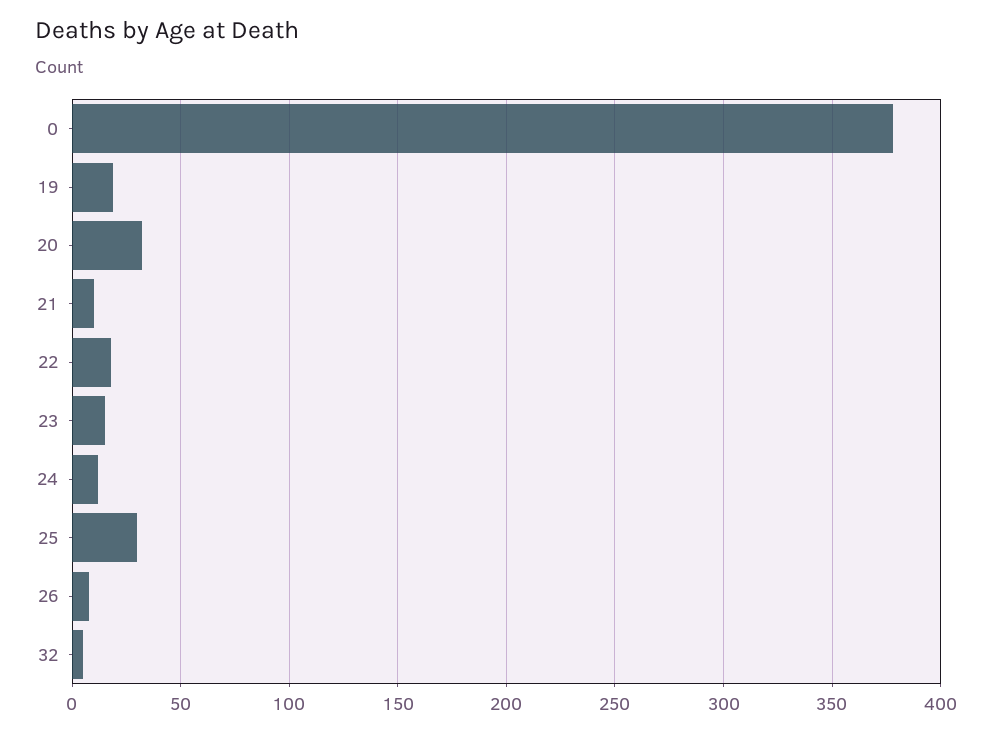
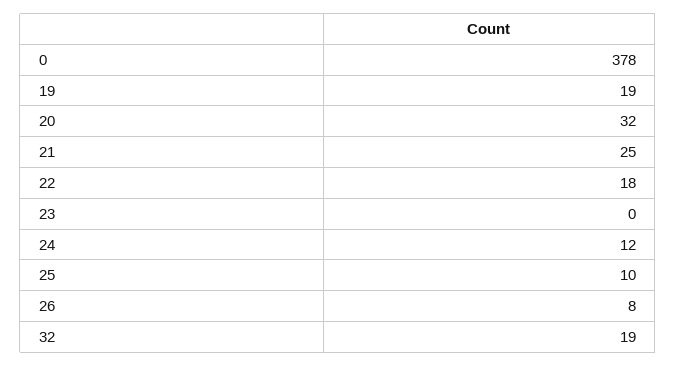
21: 10 -> 25
23: 15 -> 0
25: 30 -> 10
32: 5 -> 19

